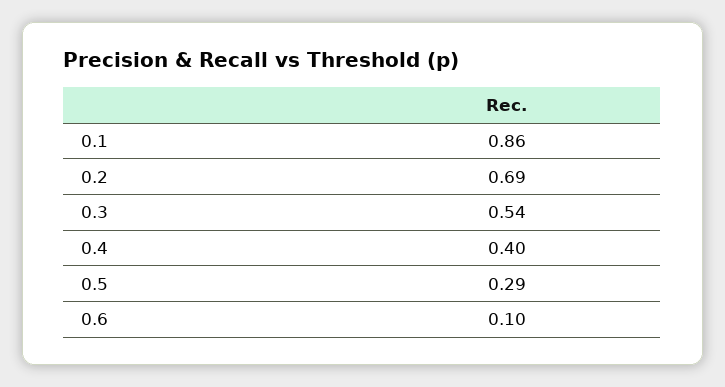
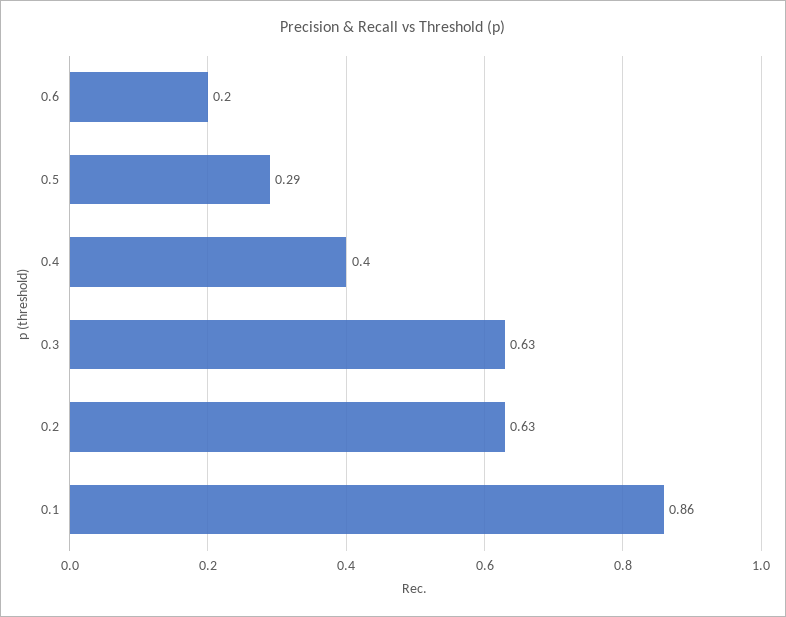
0.2: 0.69 -> 0.63
0.3: 0.54 -> 0.63
0.6: 0.1 -> 0.2

